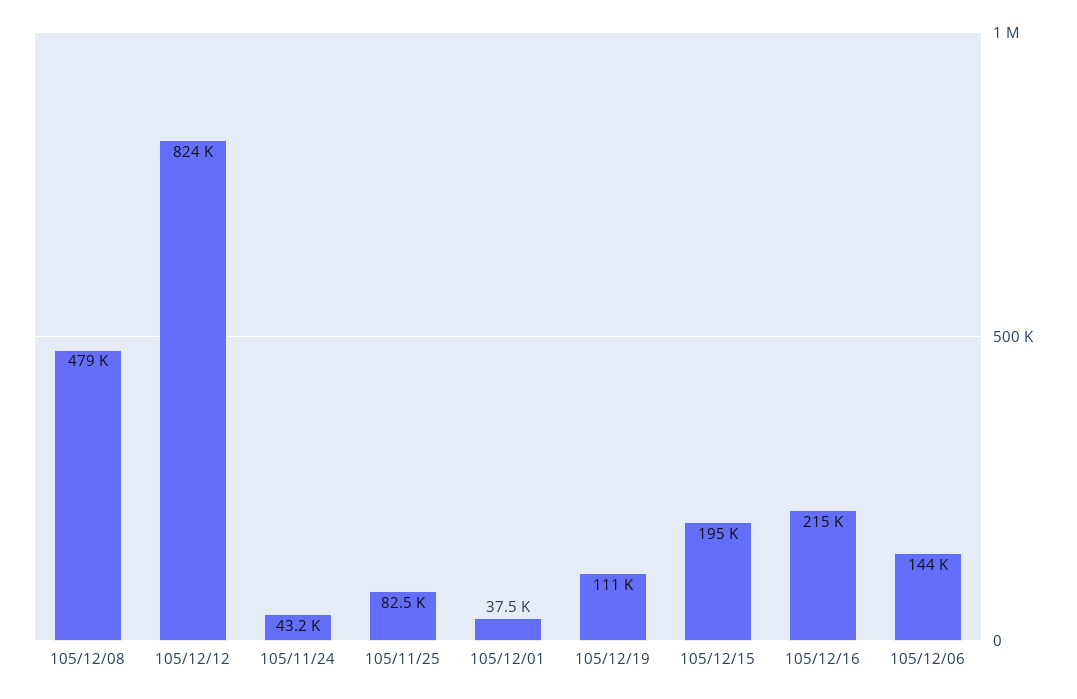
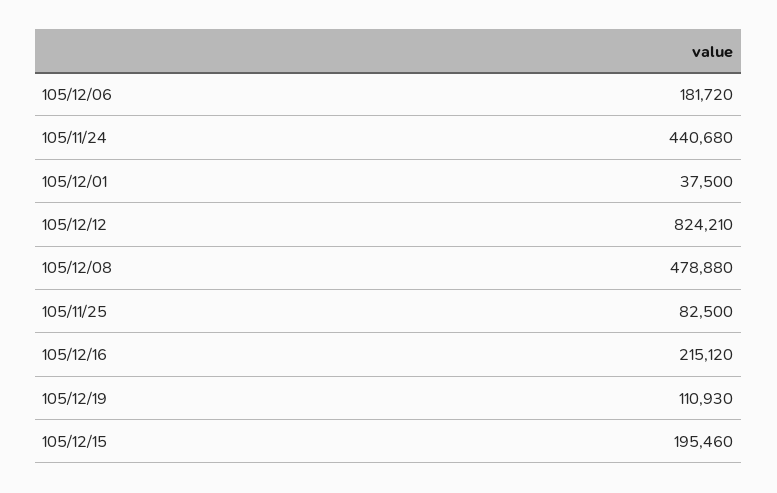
105/11/24: 43200 -> 440680
105/12/06: 144000 -> 181720

